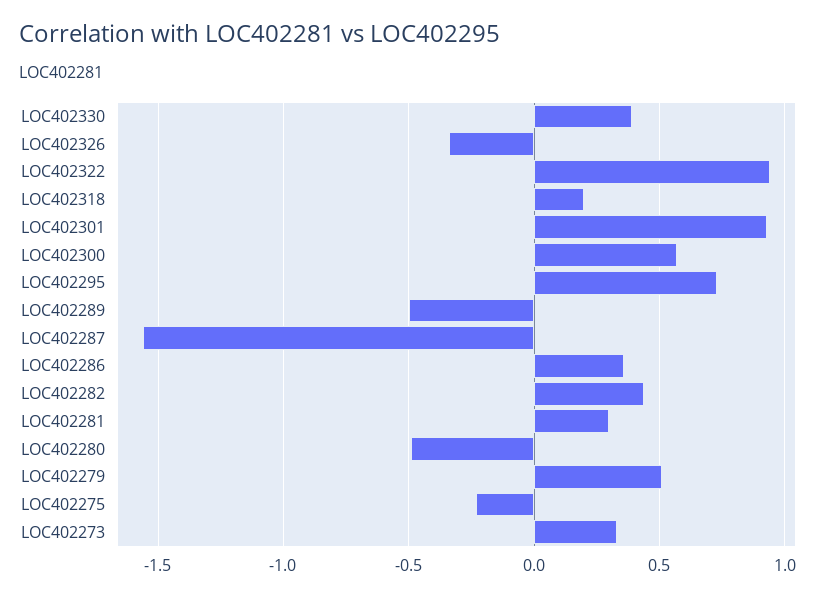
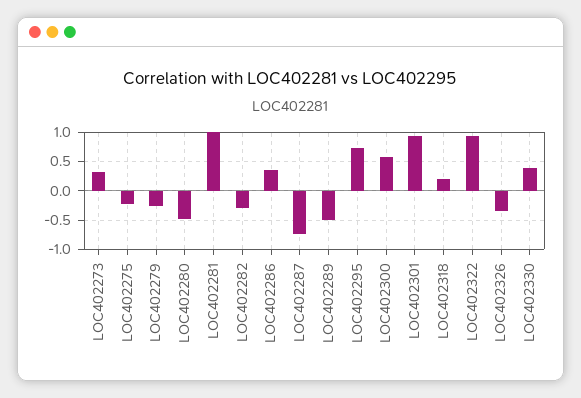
LOC402287: -1.55 -> -0.75
LOC402282: 0.45 -> -0.25
LOC402281: 0.3 -> 1
LOC402279: 0.5 -> -0.25

